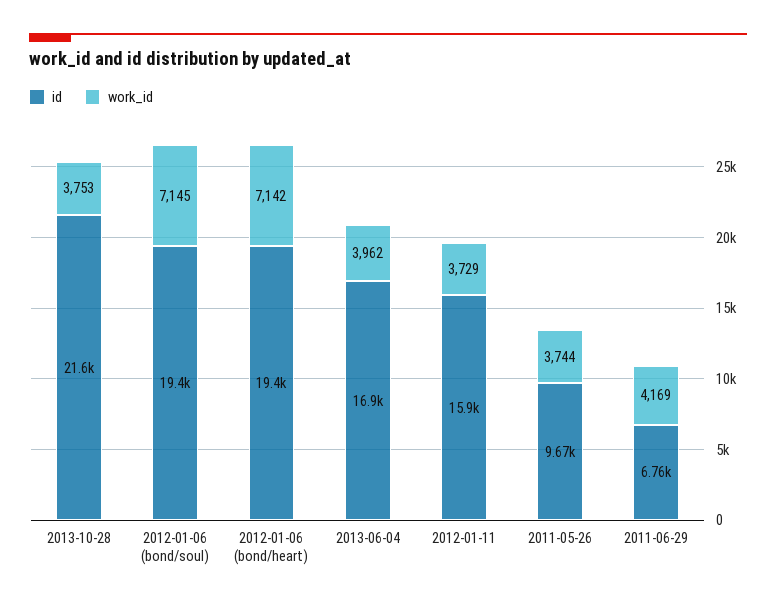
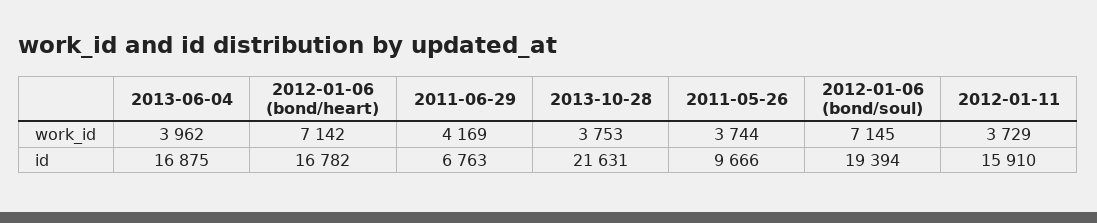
id, 2012-01-06 (bond/heart): 19400 -> 16782

